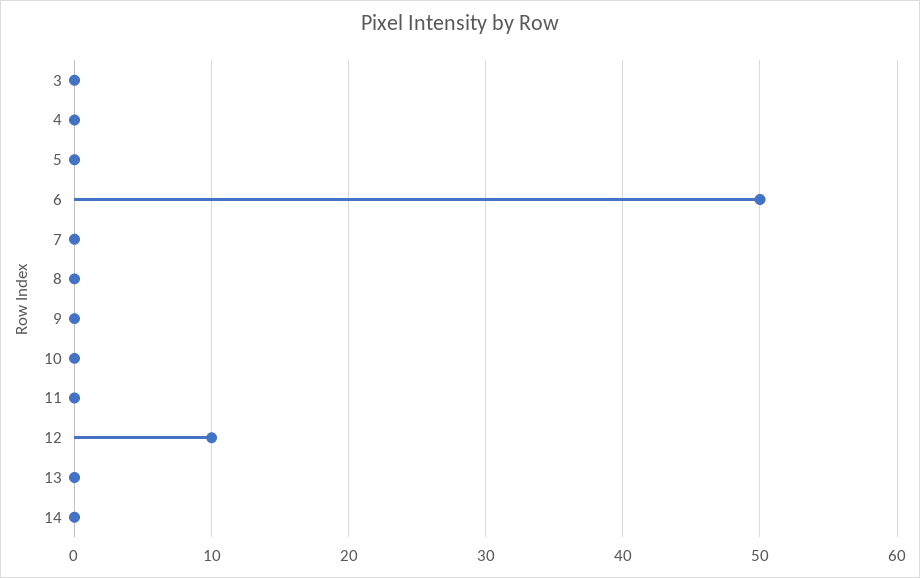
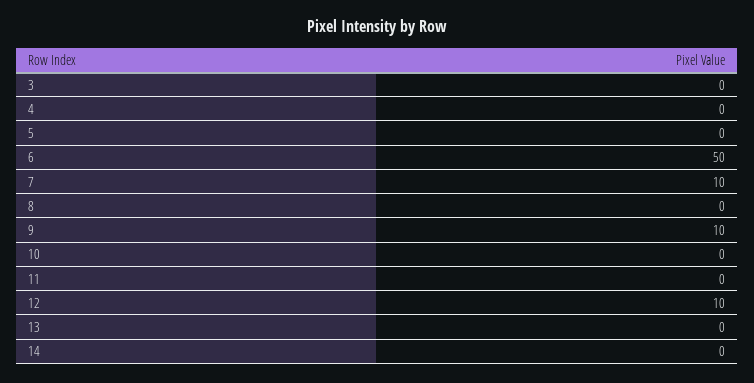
7: 0 -> 10
9: 0 -> 10

